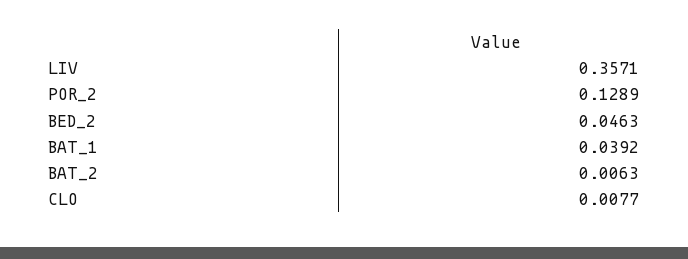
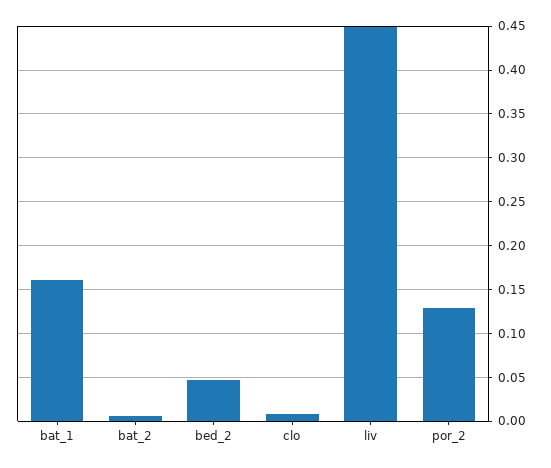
LIV: 0.3571 -> 0.45
BAT_1: 0.0392 -> 0.16

